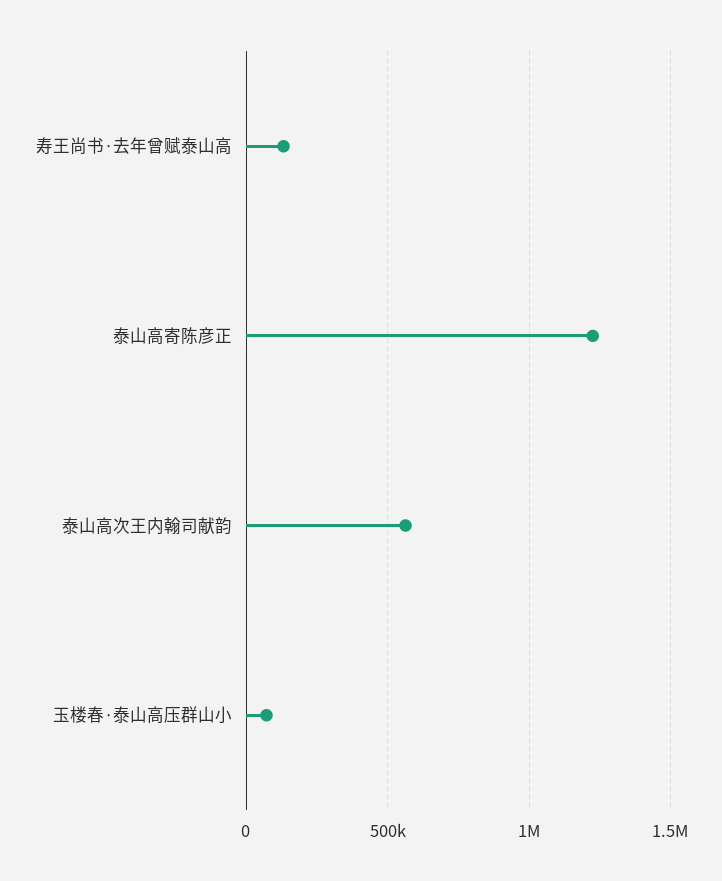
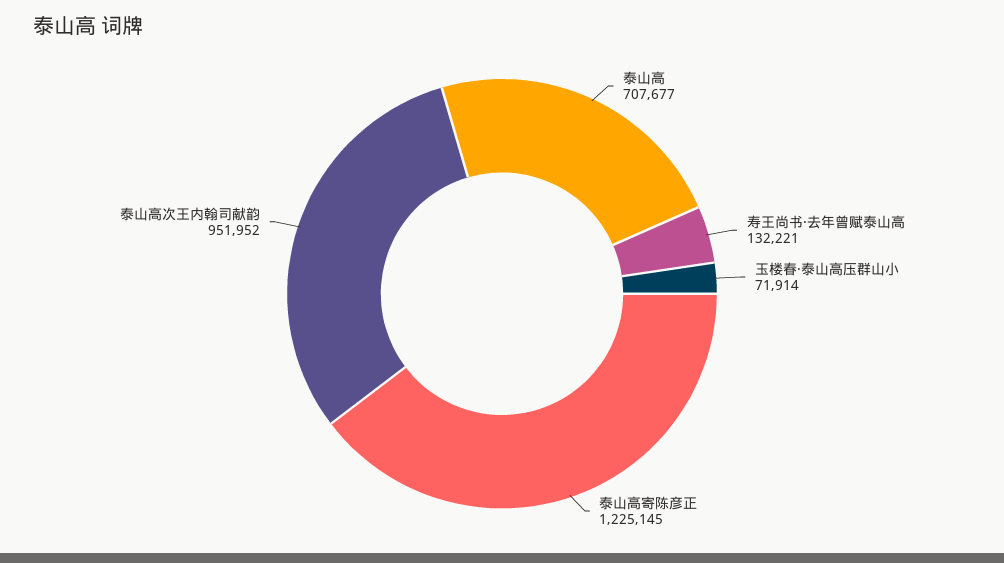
泰山高次王内翰司献韵: 550000 -> 951952
泰山高: none -> 707677

